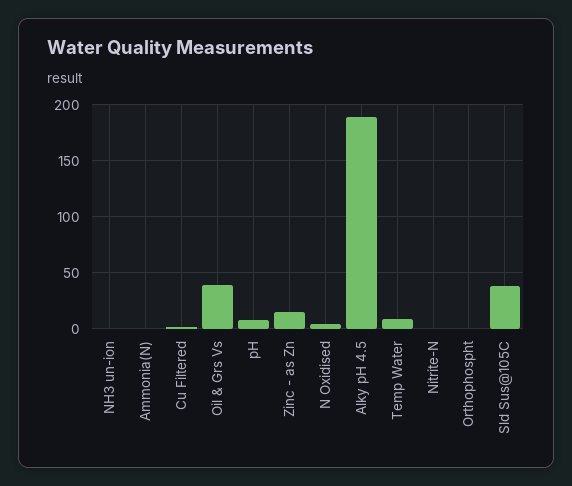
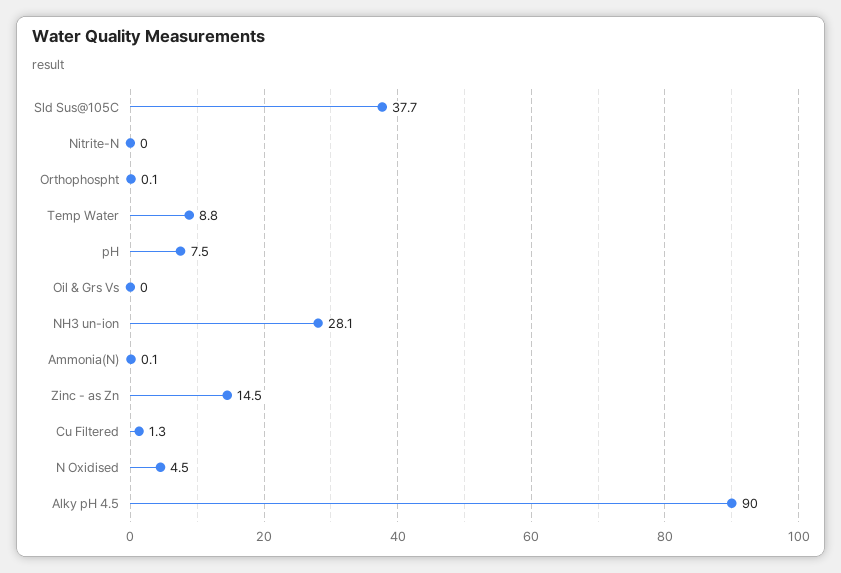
NH3 un-ion: 0 -> 28.1
Oil & Grs Vs: 40 -> 0
Alky pH 4.5: 190 -> 90

